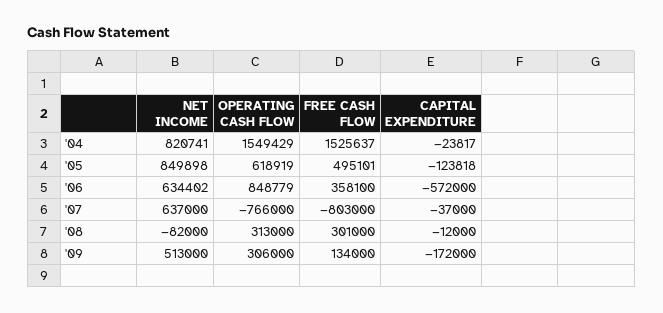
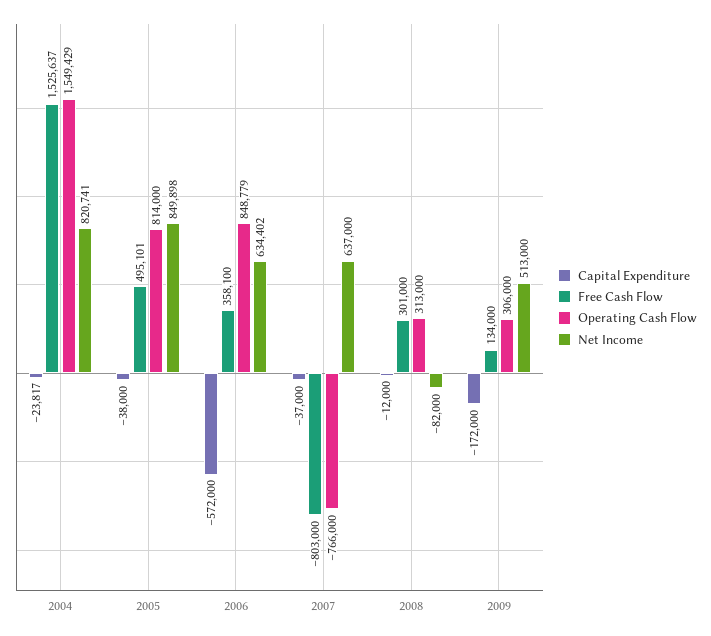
OPERATING CASH FLOW, '05: 618919 -> 814000
CAPITAL EXPENDITURE, '05: -123818 -> -38000

